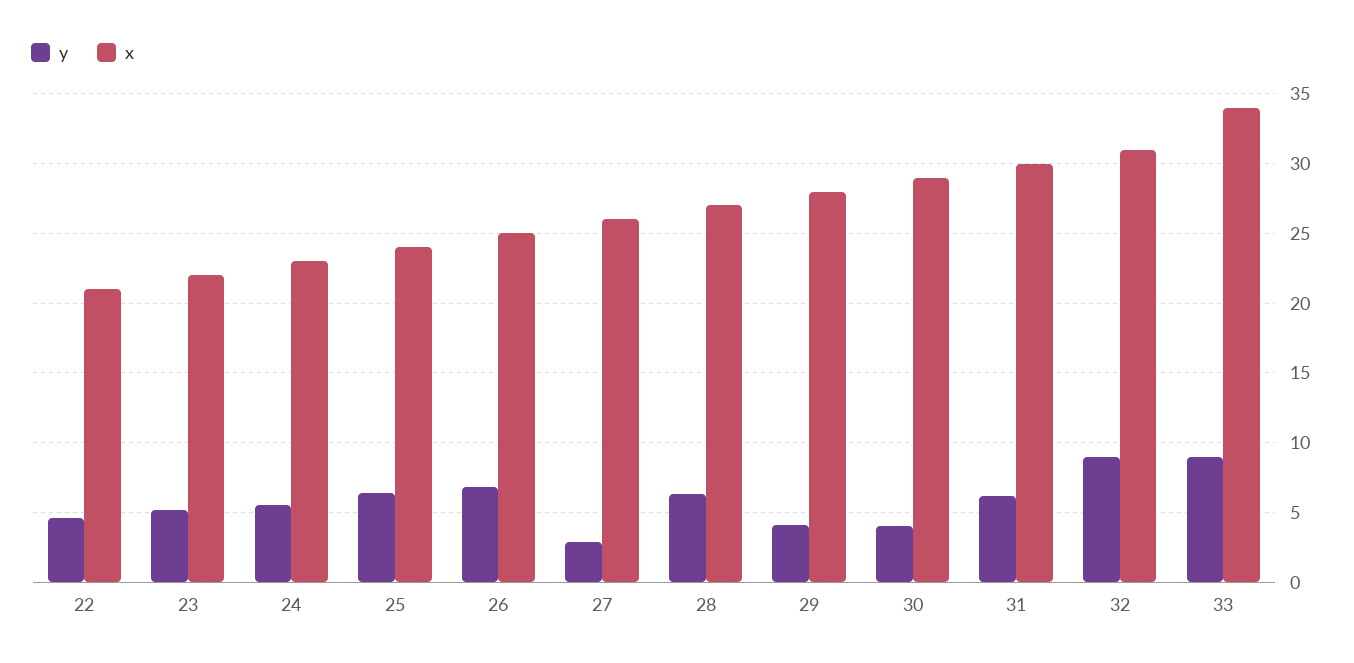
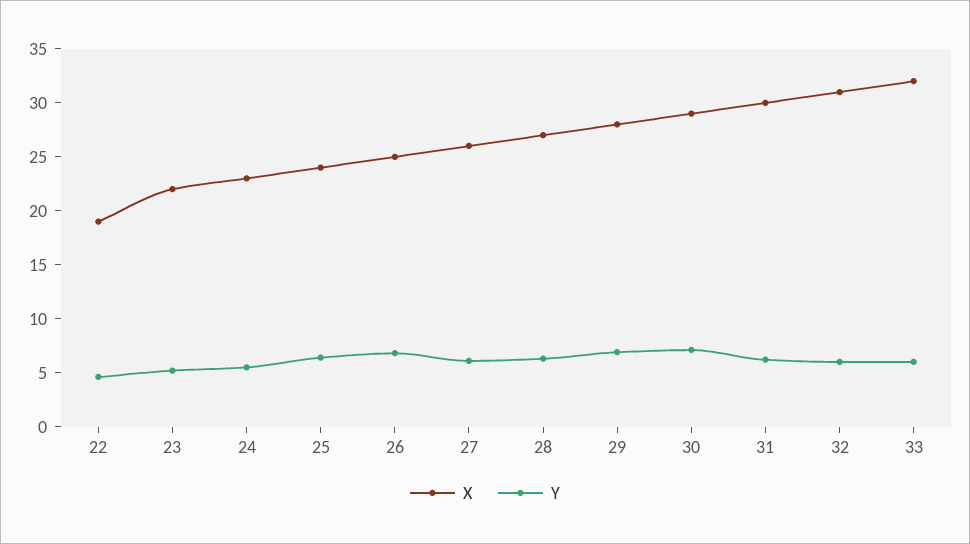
x, 22: 21 -> 19
y, 27: 3 -> 6
y, 29: 4 -> 7
y, 30: 4 -> 7
y, 32: 9 -> 6
y, 33: 9 -> 6
x, 33: 34 -> 32

